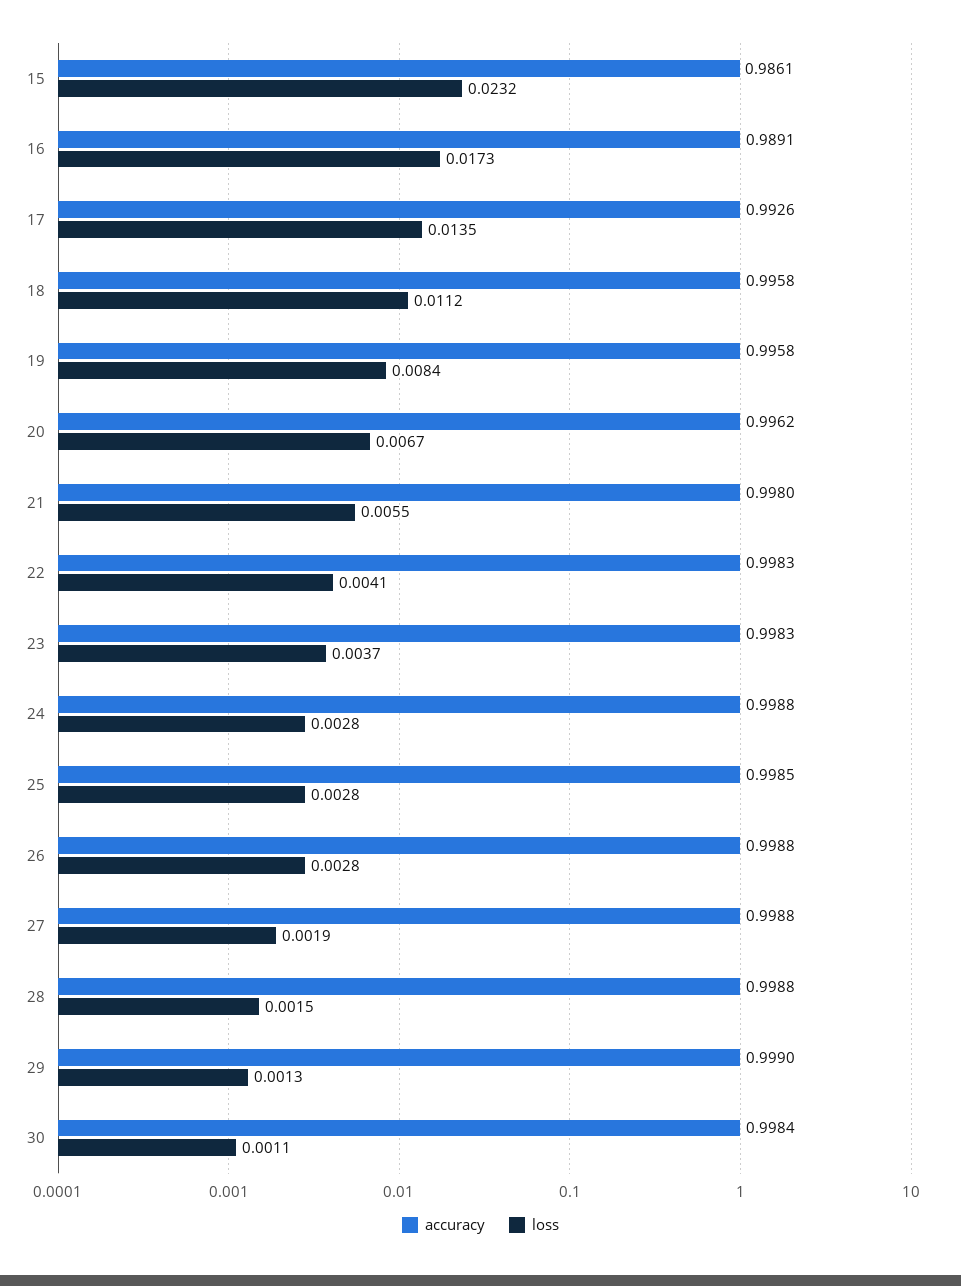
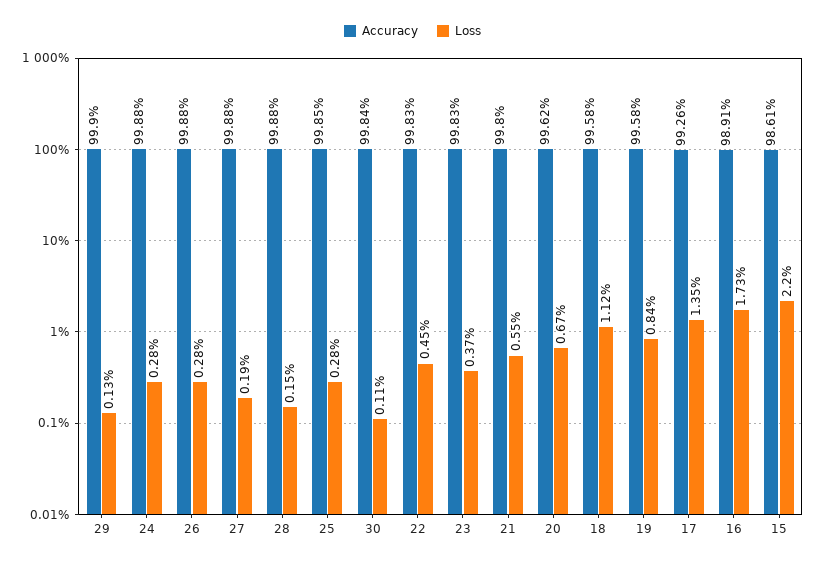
loss, 15: 0.0232 -> 0.022
loss, 22: 0.0041 -> 0.0045

